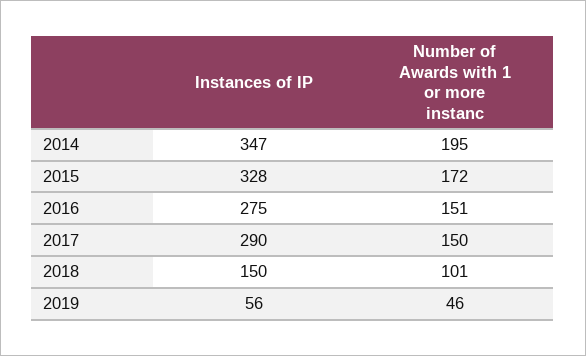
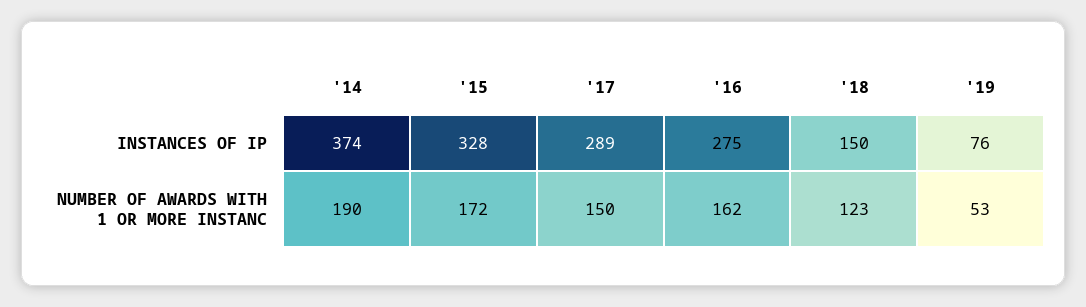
Instances of IP, 2014: 347 -> 374
Number of Awards with 1 or more instanc, 2014: 195 -> 190
Number of Awards with 1 or more instanc, 2016: 151 -> 162
Instances of IP, 2017: 290 -> 289
Number of Awards with 1 or more instanc, 2018: 101 -> 123
Instances of IP, 2019: 56 -> 76
Number of Awards with 1 or more instanc, 2019: 46 -> 53

